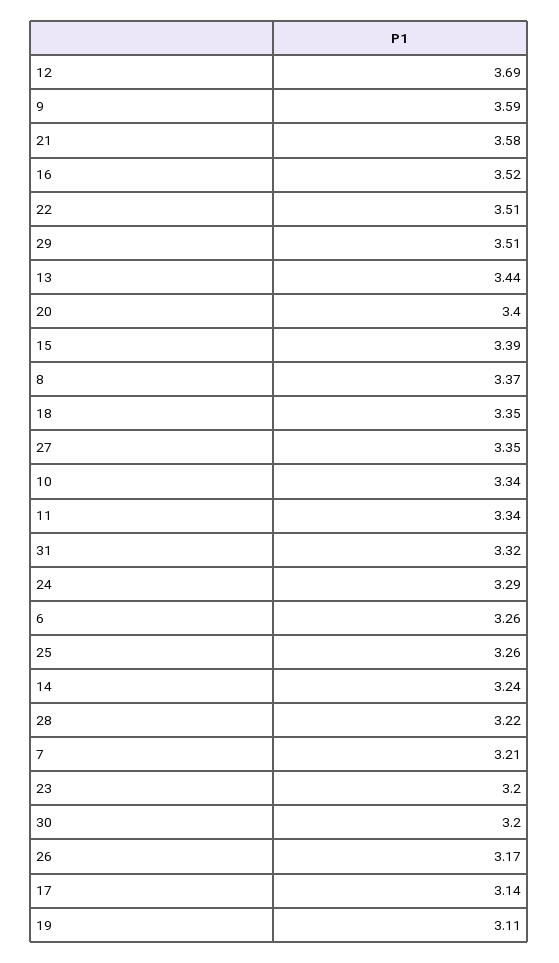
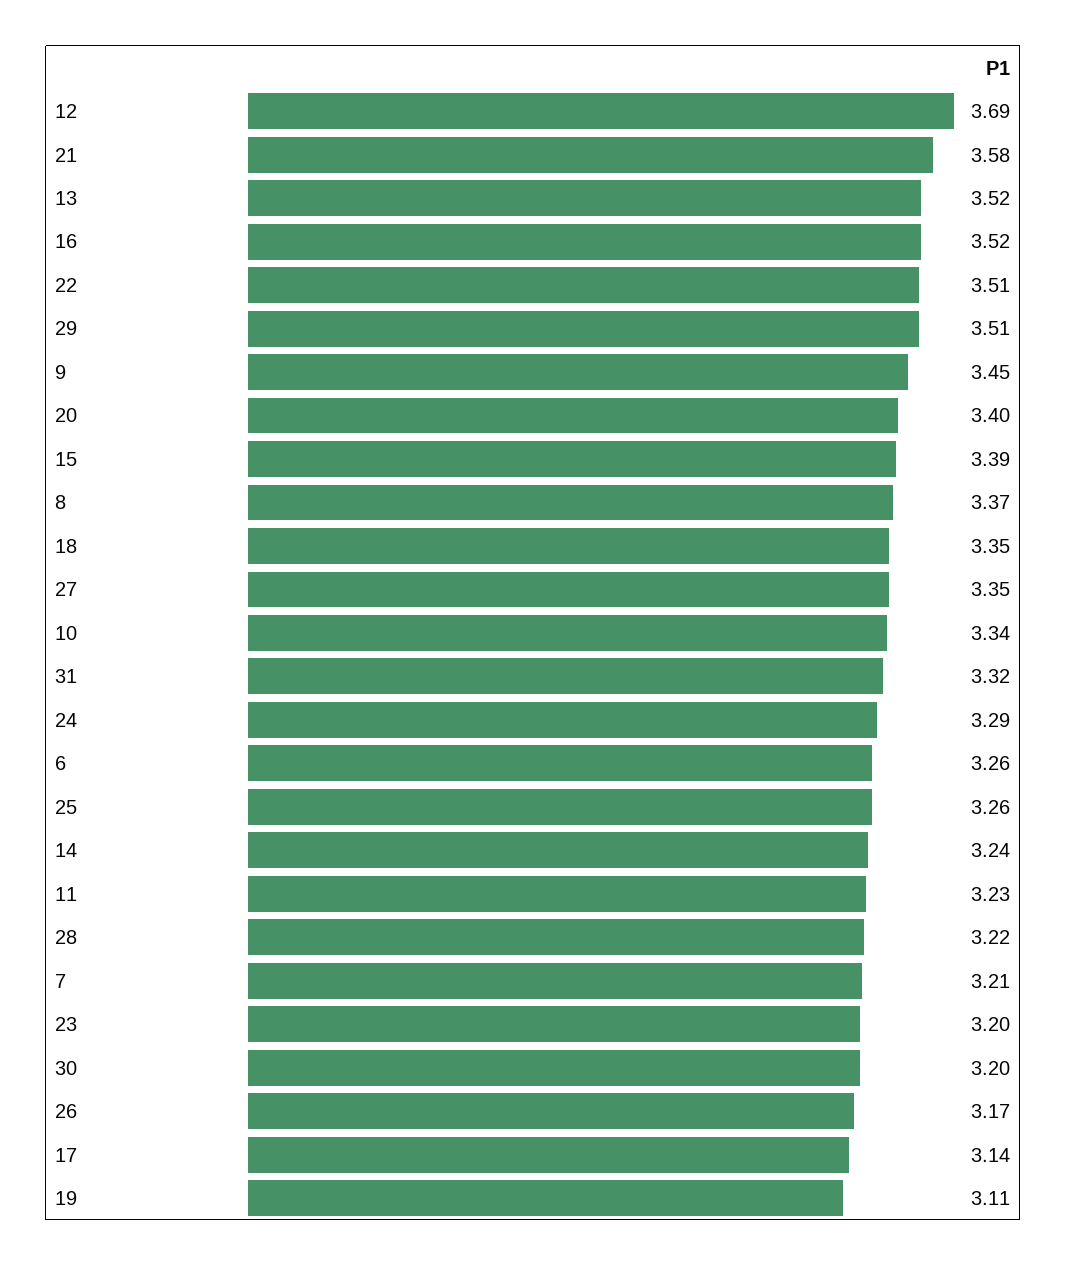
9: 3.59 -> 3.45
13: 3.44 -> 3.52
11: 3.34 -> 3.23

